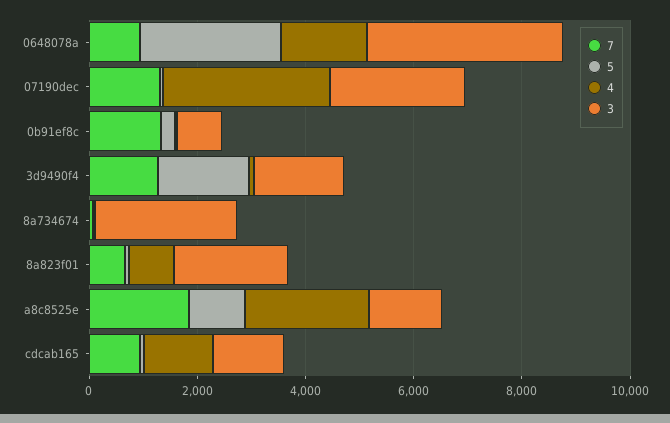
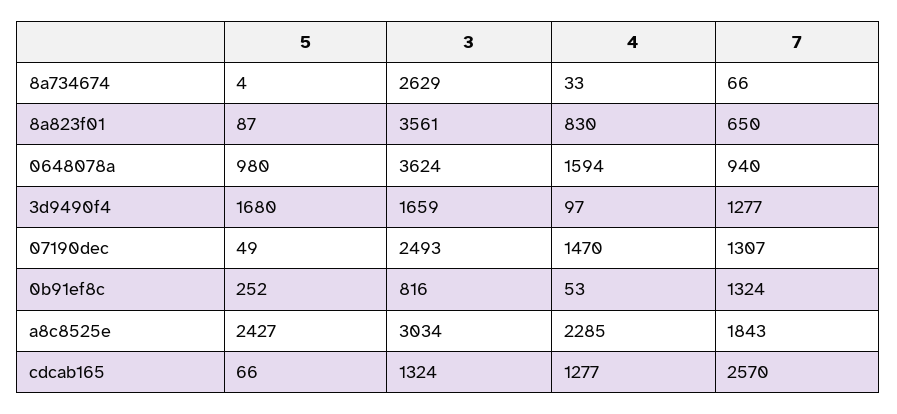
5, 0648078a: 2500 -> 980
4, 07190dec: 3000 -> 1470
3, 8a823f01: 2000 -> 3561
5, a8c8525e: 1000 -> 2427
3, a8c8525e: 1500 -> 3034
7, cdcab165: 1000 -> 2570

